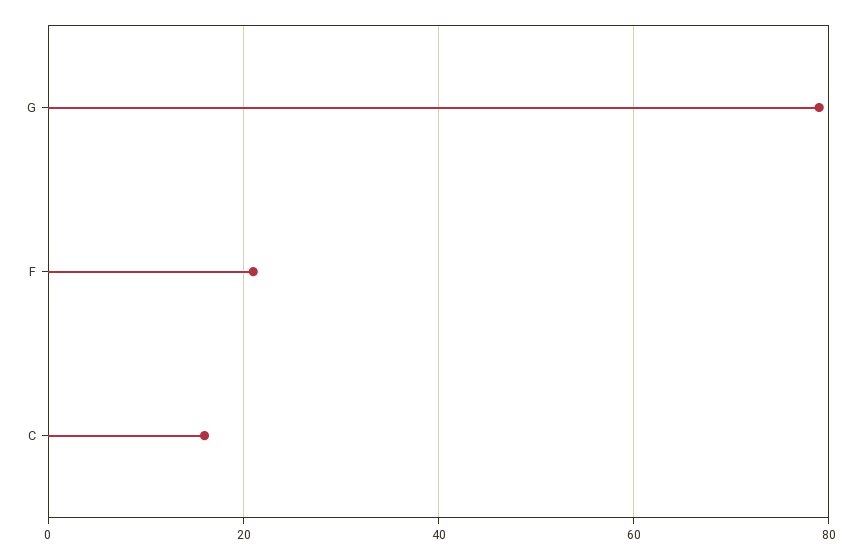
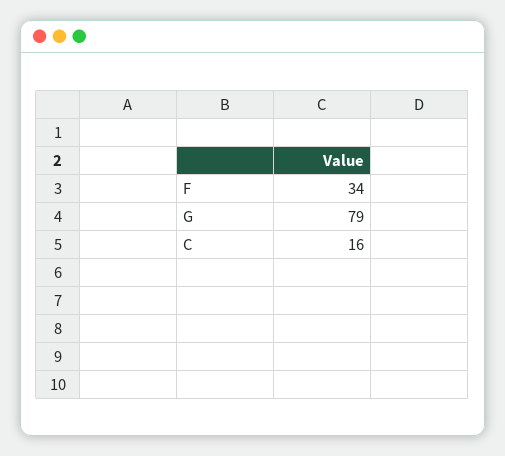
F: 20 -> 34

